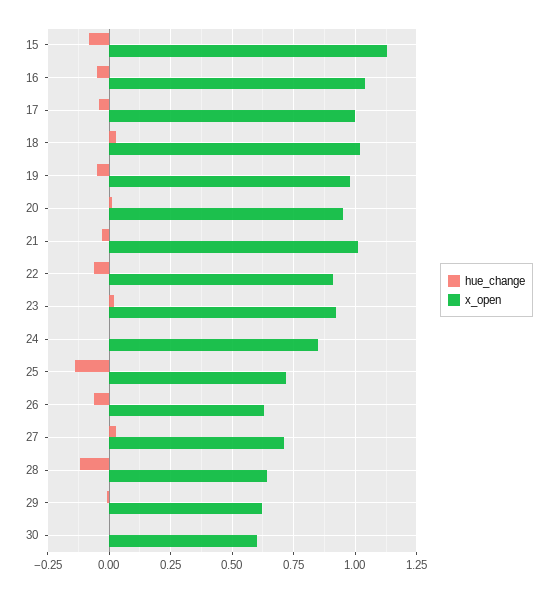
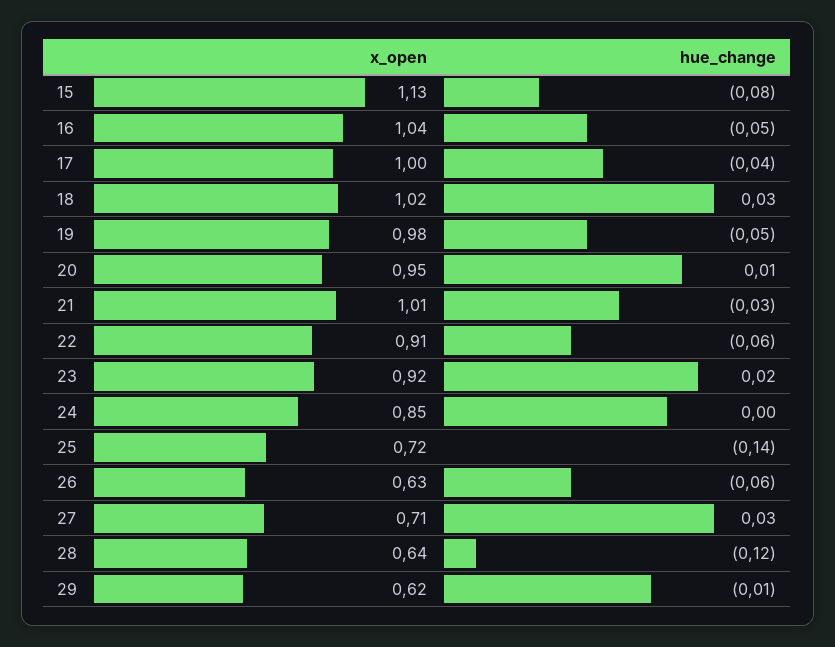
hue_change, 30: 0 -> none
x_open, 30: 0.6 -> none

